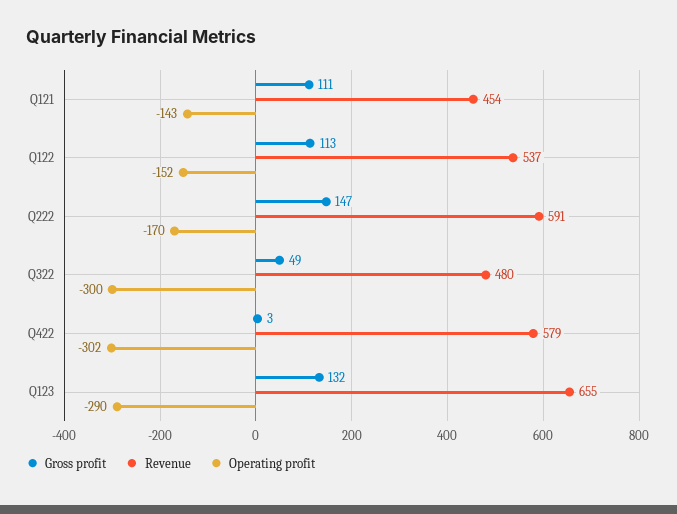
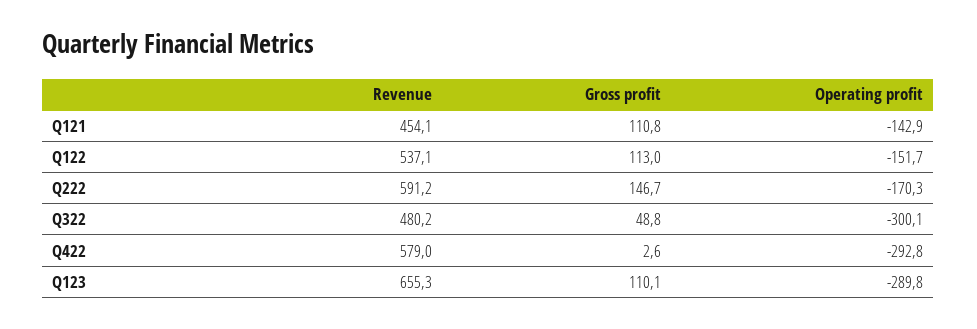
Operating profit, Q422: -302 -> -292.8
Gross profit, Q123: 132 -> 110.1

